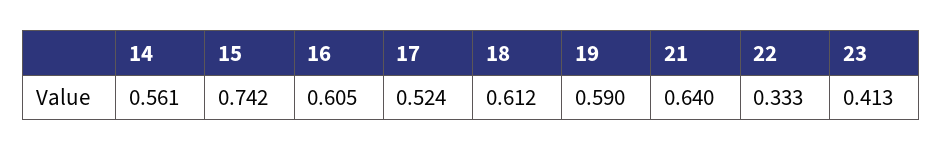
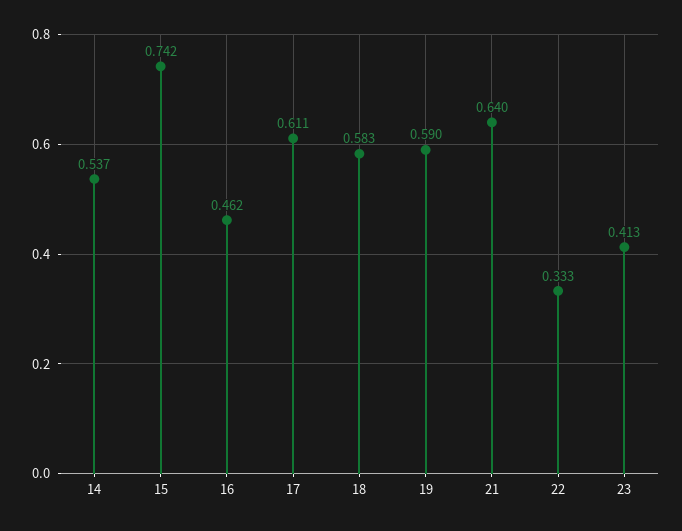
14: 0.561 -> 0.537
16: 0.605 -> 0.462
17: 0.524 -> 0.611
18: 0.612 -> 0.583

